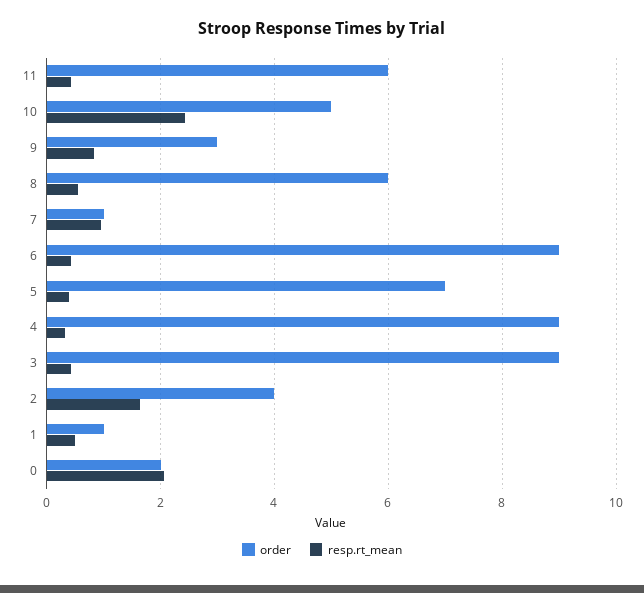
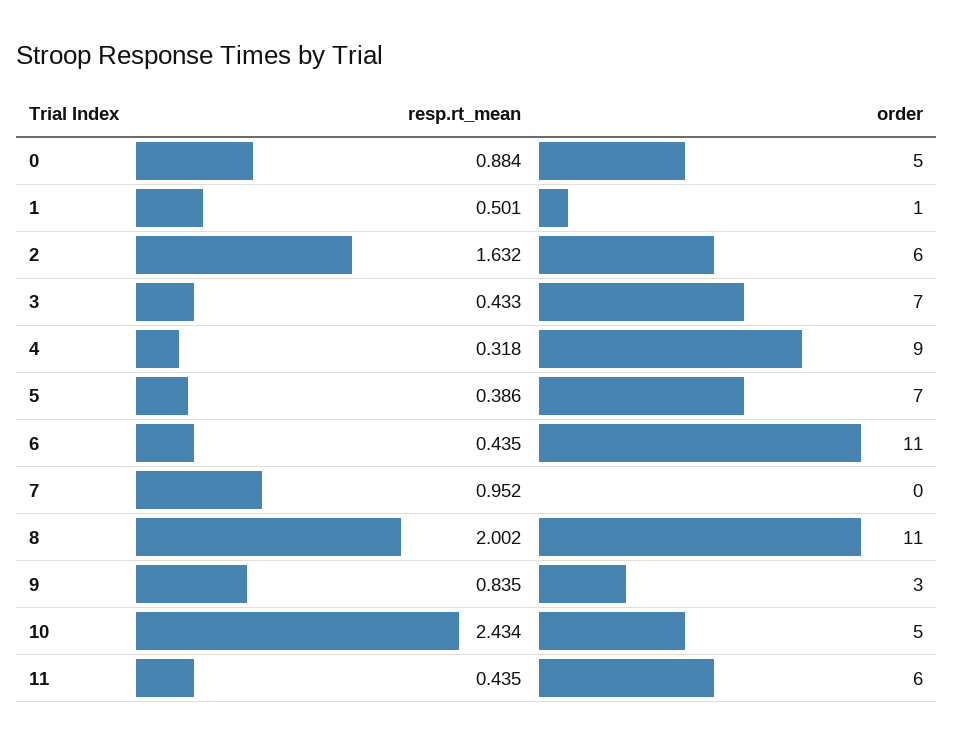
order, 8: 6 -> 11
resp.rt_mean, 8: 0.6 -> 2.002
order, 7: 1 -> 0
order, 6: 9 -> 11
order, 3: 9 -> 7
order, 2: 4 -> 6
order, 0: 2 -> 5
resp.rt_mean, 0: 2 -> 0.884

